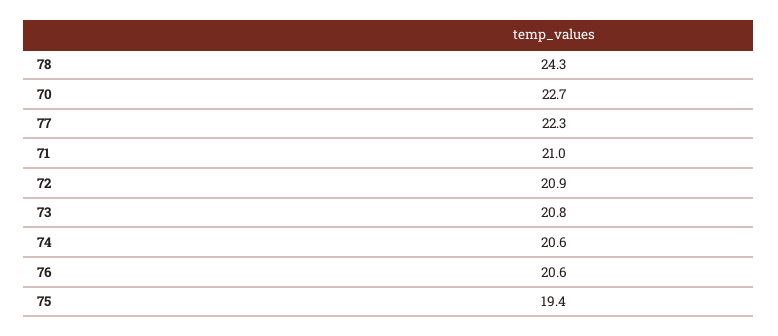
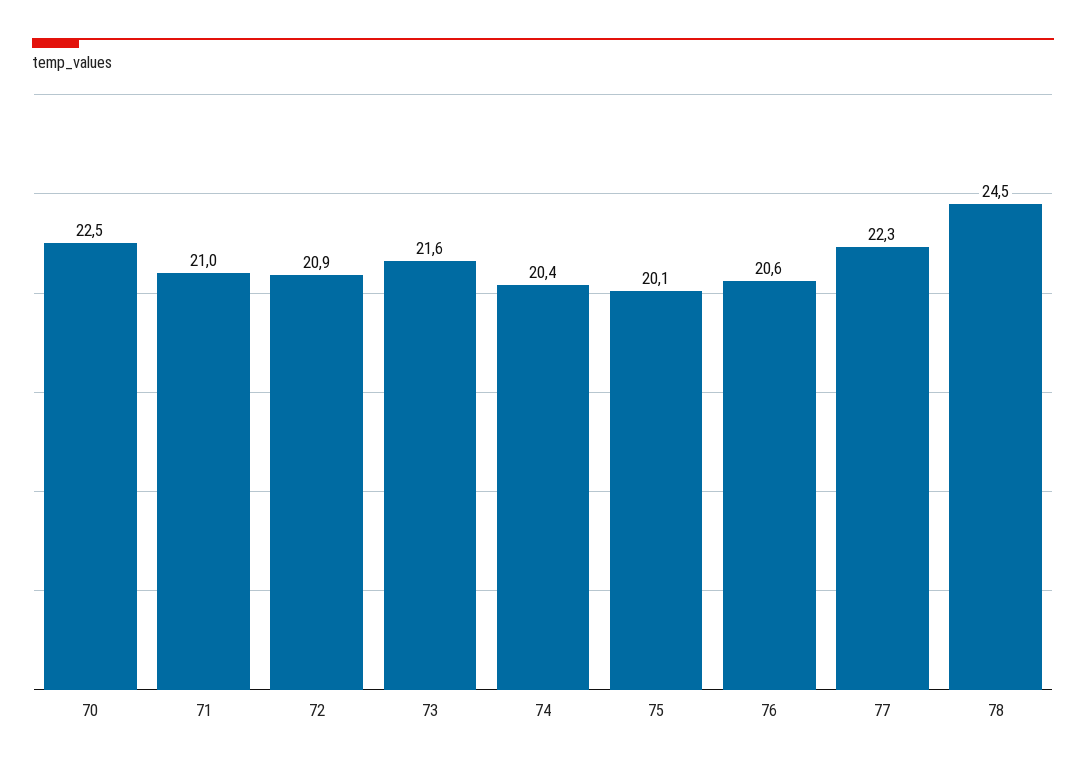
78: 24.3 -> 24.5
70: 22.7 -> 22.5
73: 20.8 -> 21.6
74: 20.6 -> 20.4
75: 19.4 -> 20.1

